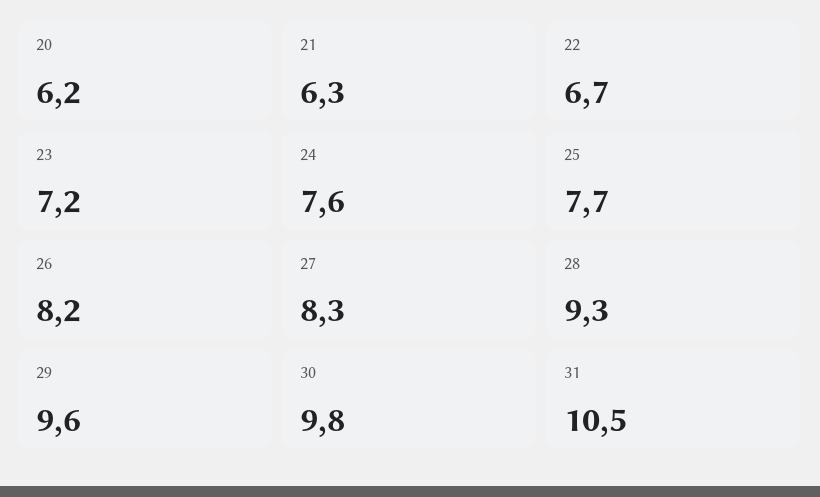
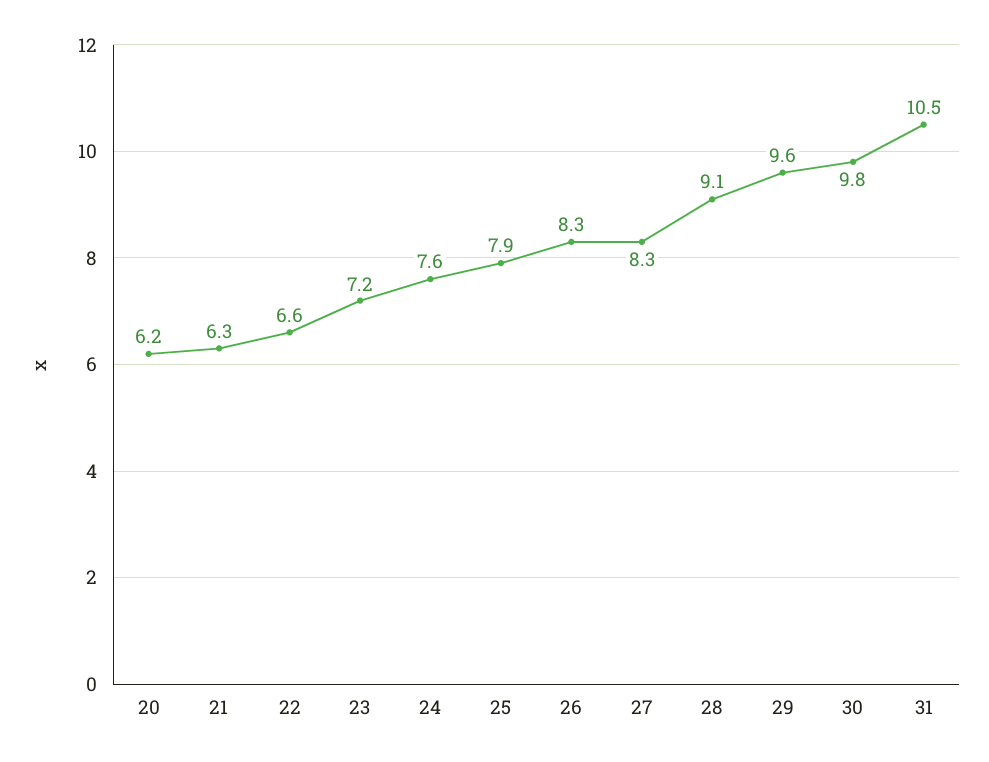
22: 6.7 -> 6.6
25: 7.7 -> 7.9
26: 8.2 -> 8.3
28: 9.3 -> 9.1

